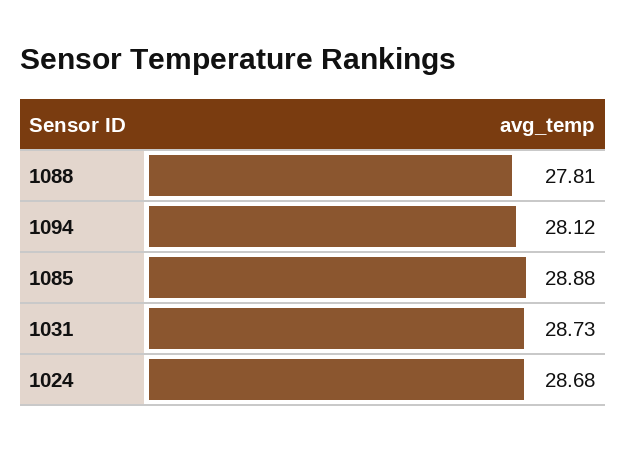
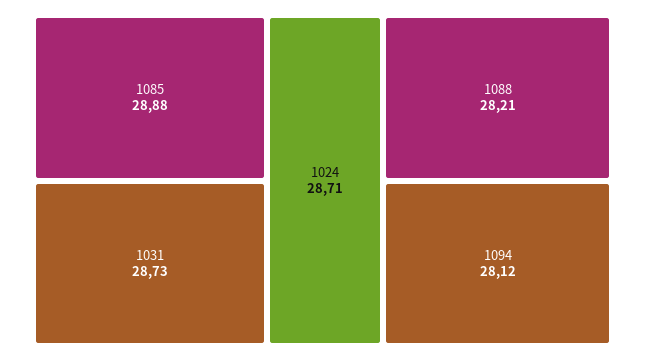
1088: 27.81 -> 28.21
1024: 28.68 -> 28.71

